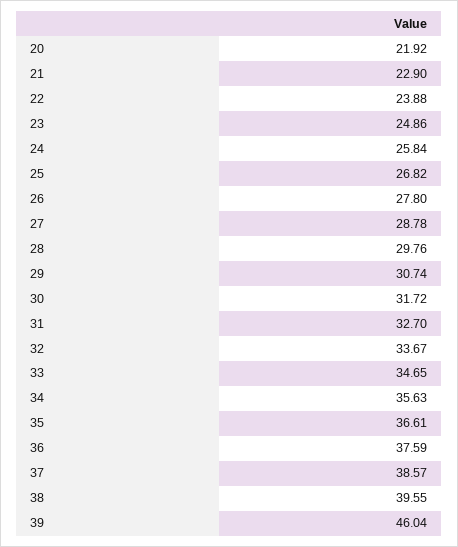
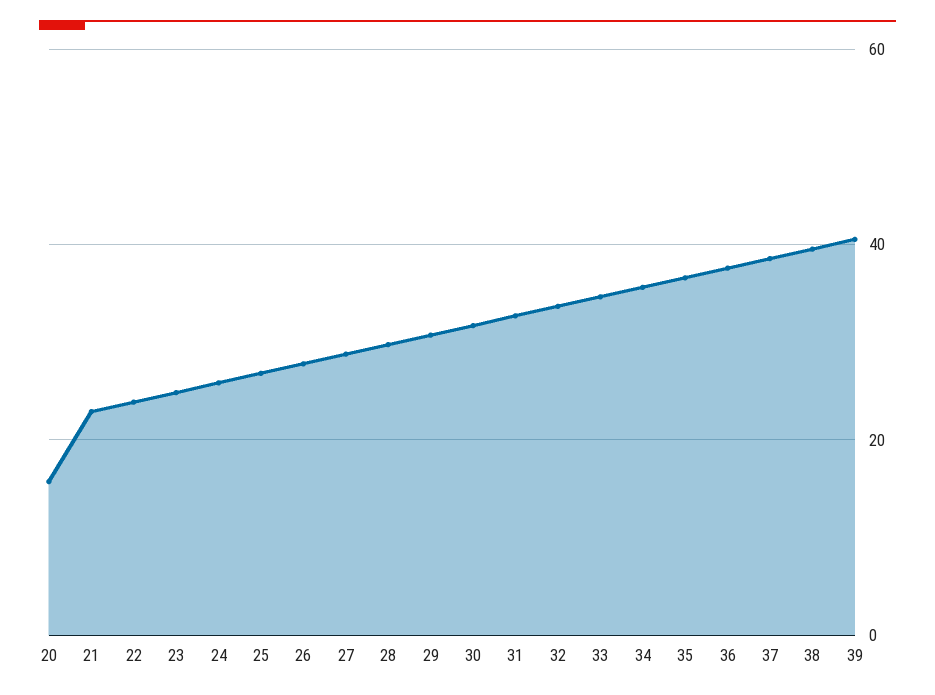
20: 21.92 -> 16
39: 46.04 -> 40

